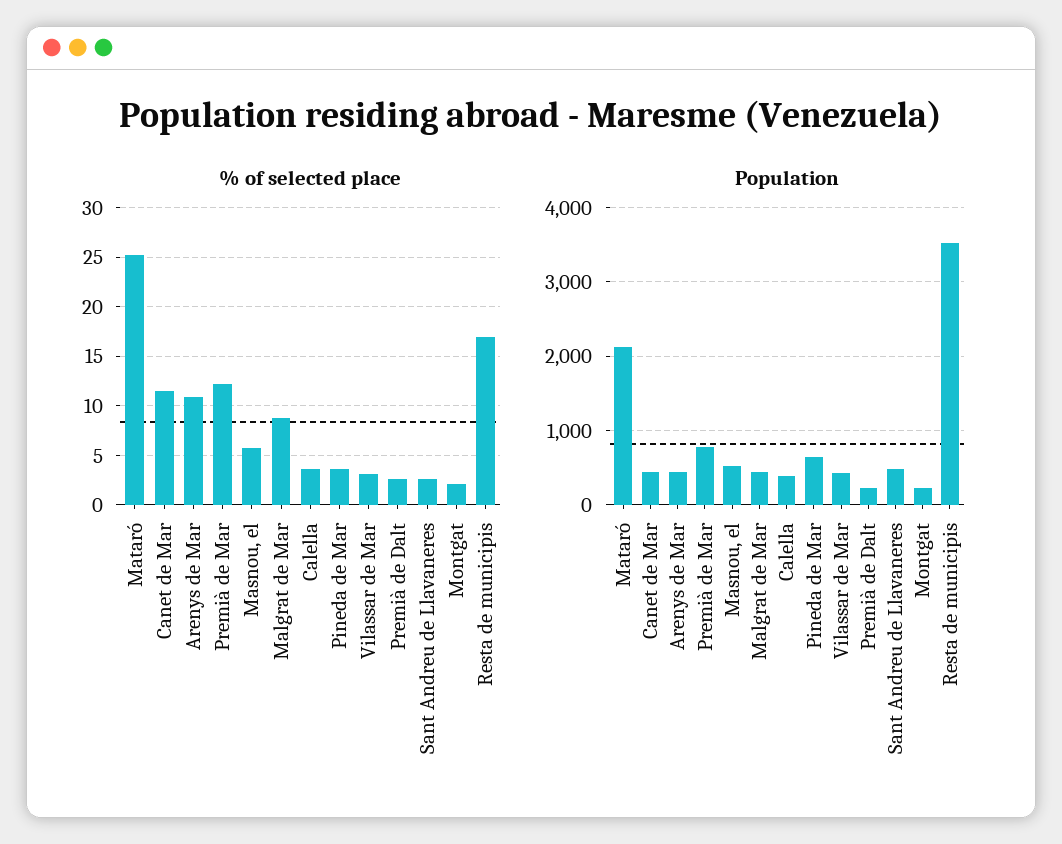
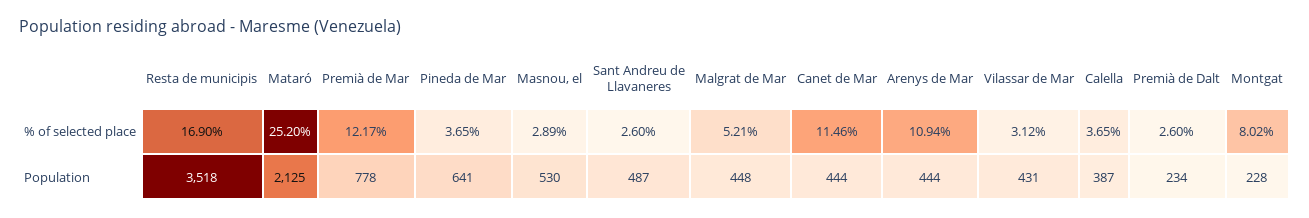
% of selected place, Masnou, el: 6 -> 2.89
% of selected place, Malgrat de Mar: 9 -> 5.21
% of selected place, Montgat: 2 -> 8.02

